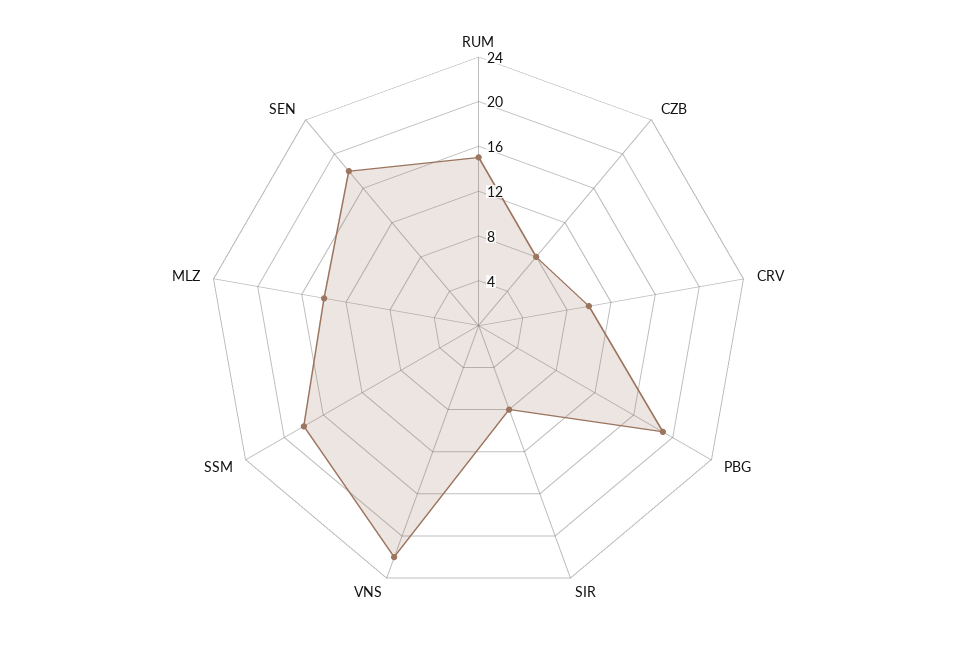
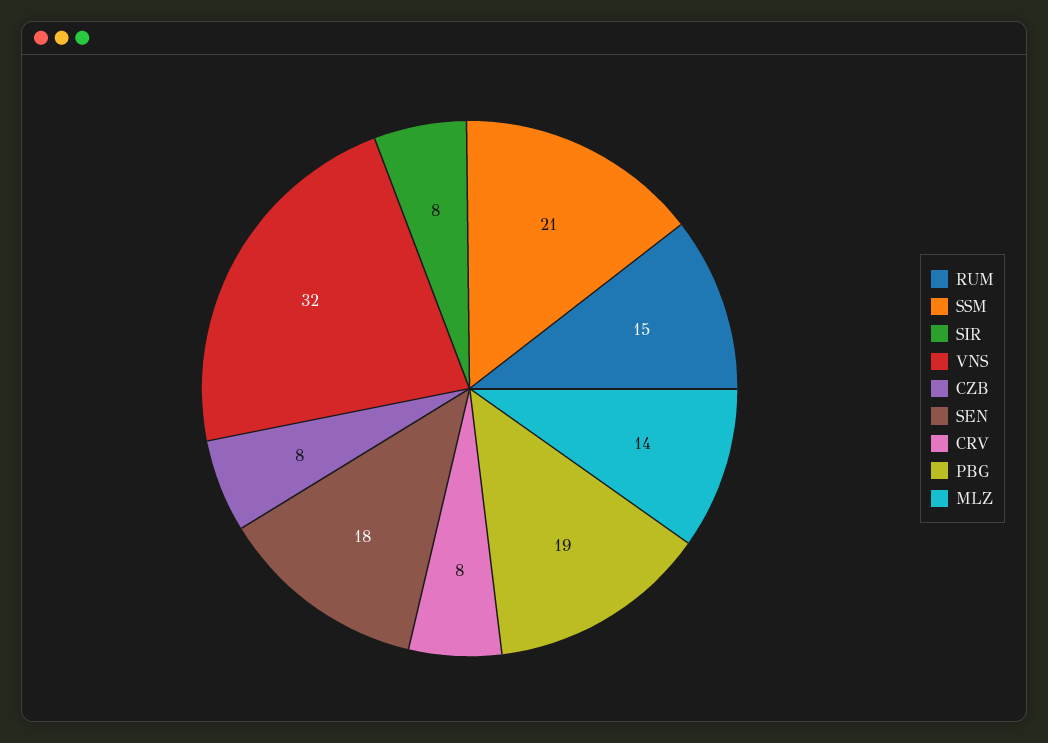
CRV: 10 -> 8
VNS: 22 -> 32
SSM: 18 -> 21

